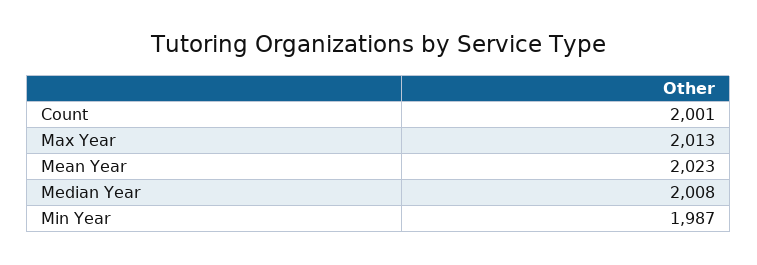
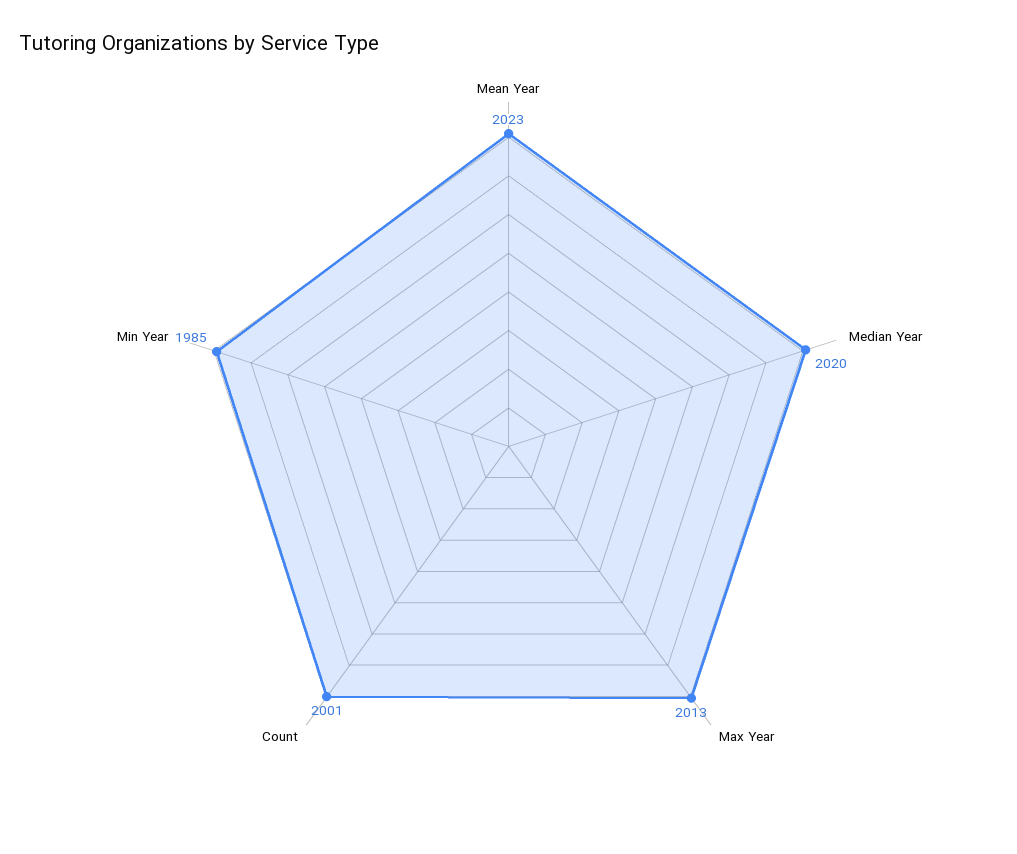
Median Year: 2008 -> 2020
Min Year: 1987 -> 1985

